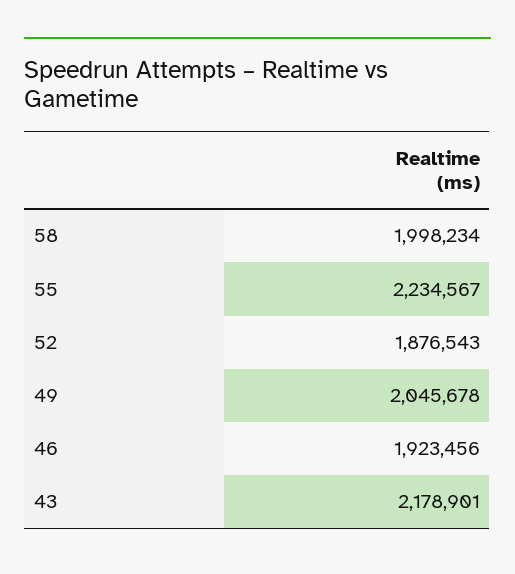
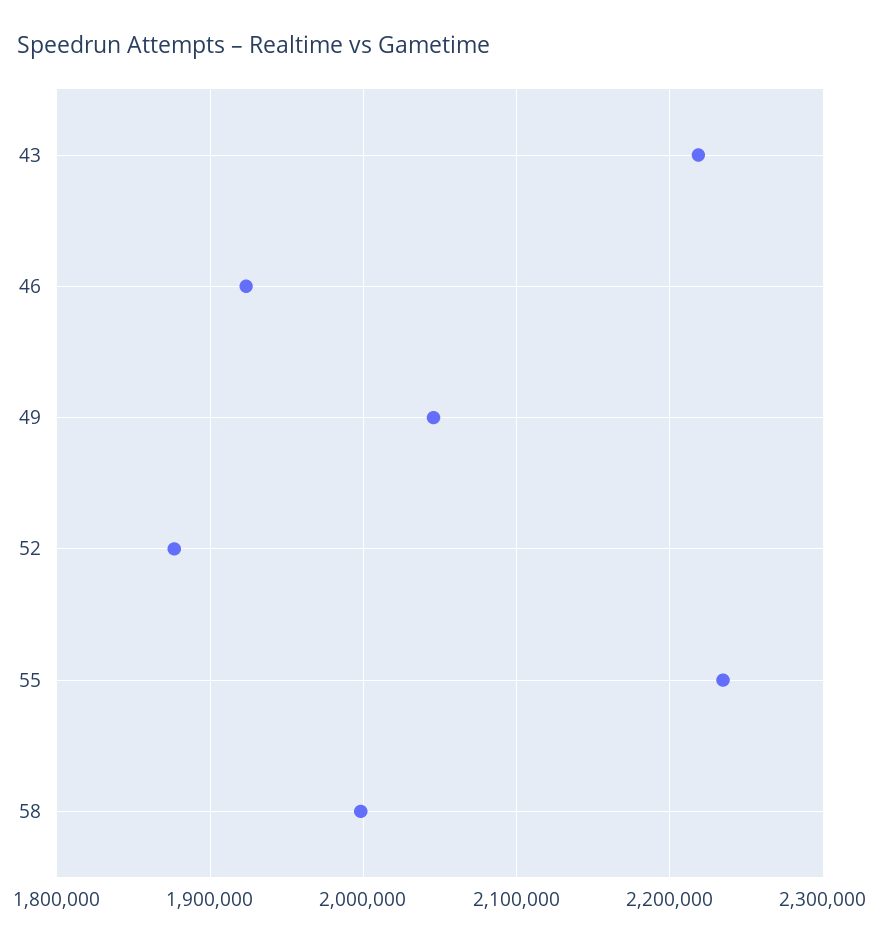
43: 2178901 -> 2220000

